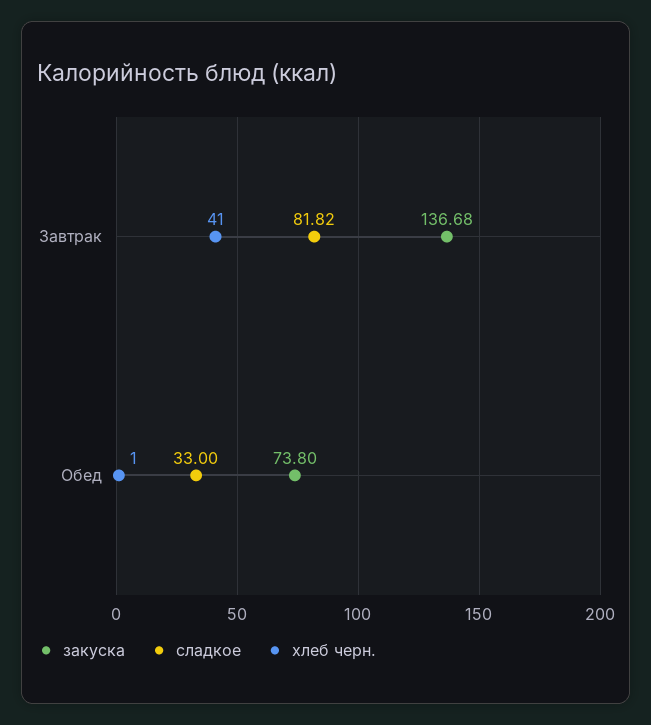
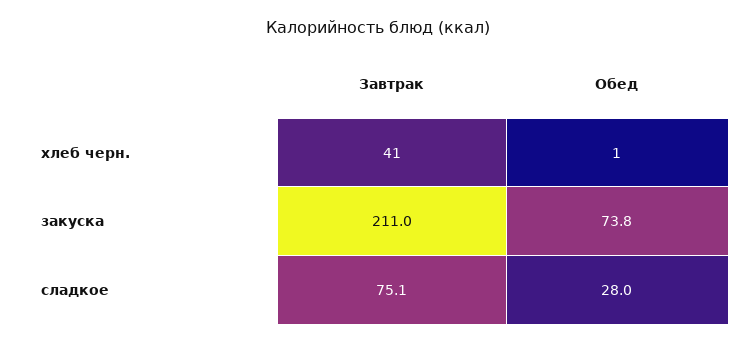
закуска, Завтрак: 136.68 -> 211
сладкое, Завтрак: 81.82 -> 75.1
сладкое, Обед: 33 -> 28

